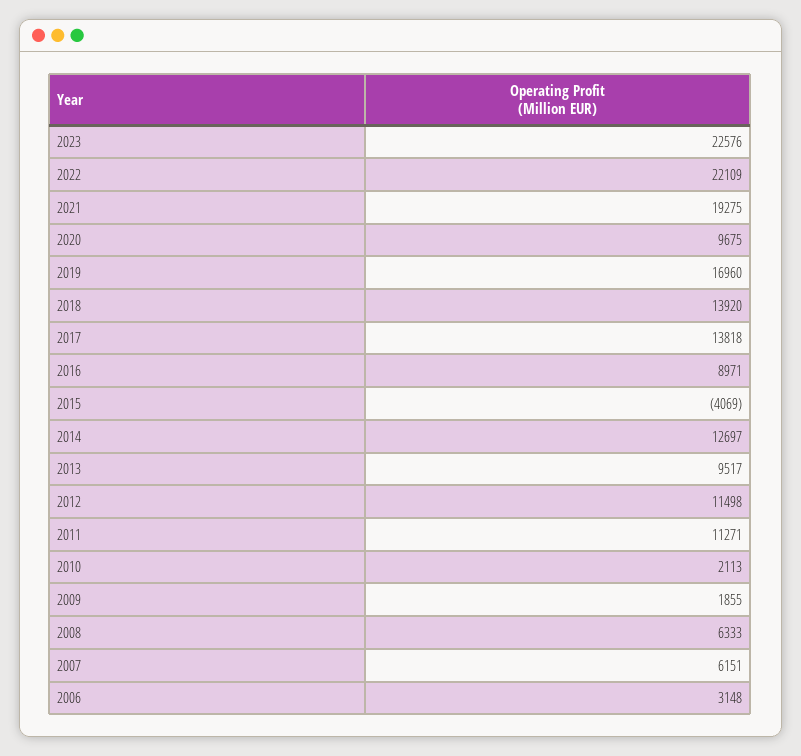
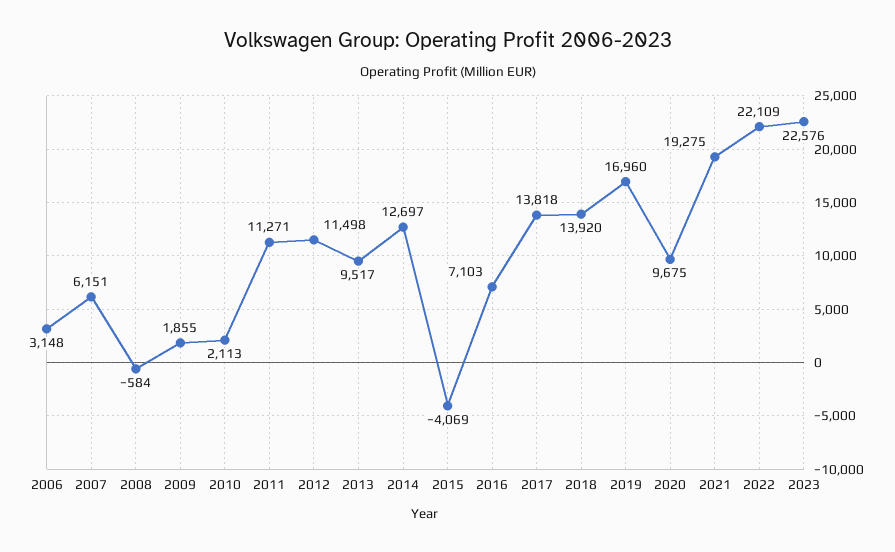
2016: 8971 -> 7103
2008: 6333 -> -584

